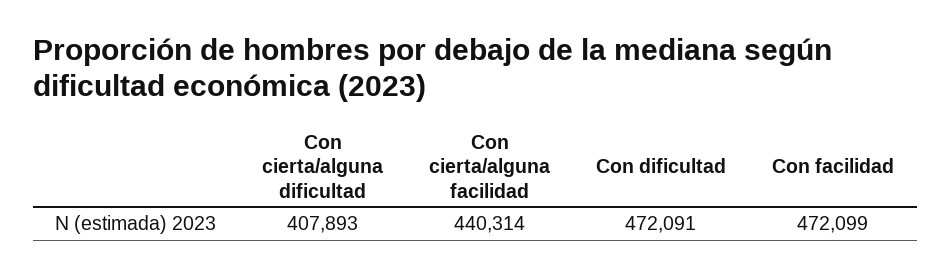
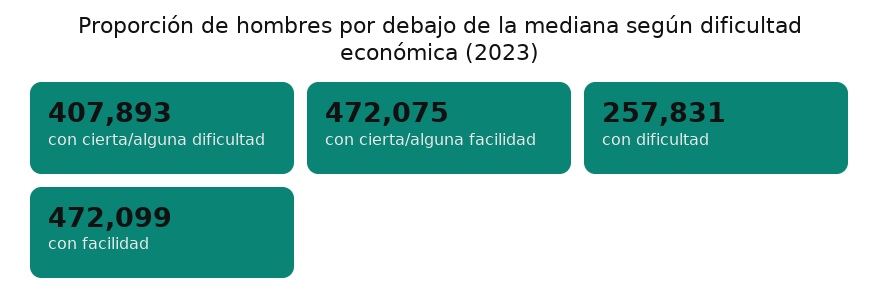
Con cierta/alguna facilidad: 440314 -> 472075
Con dificultad: 472091 -> 257831

